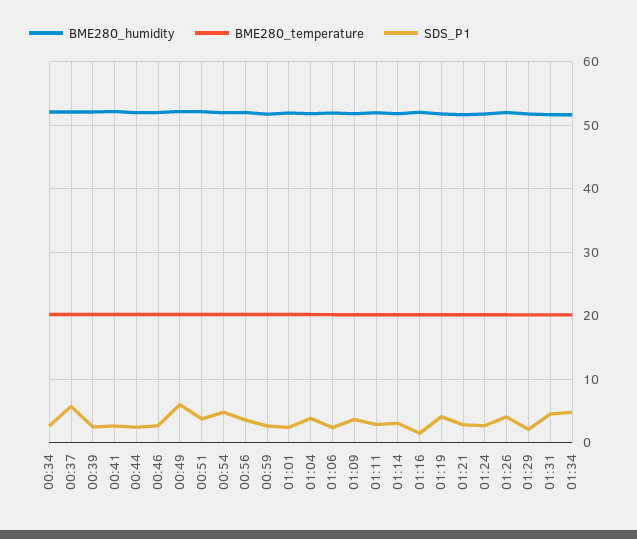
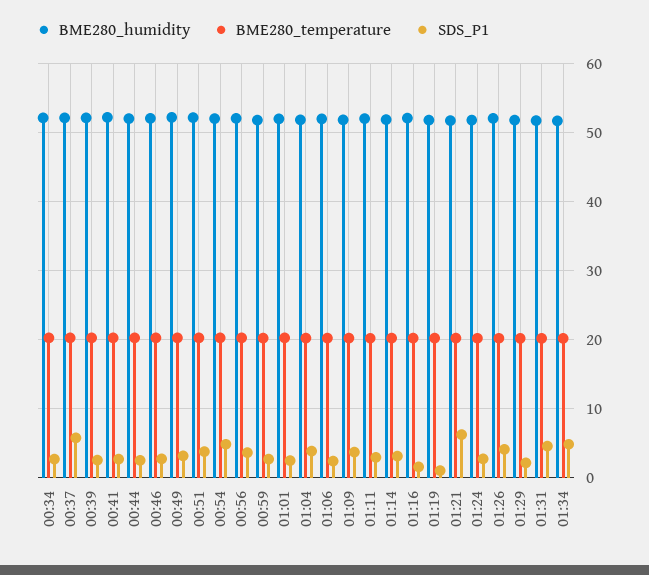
SDS_P1, 00:49: 6 -> 3
SDS_P1, 01:19: 4 -> 1
SDS_P1, 01:21: 3 -> 6

